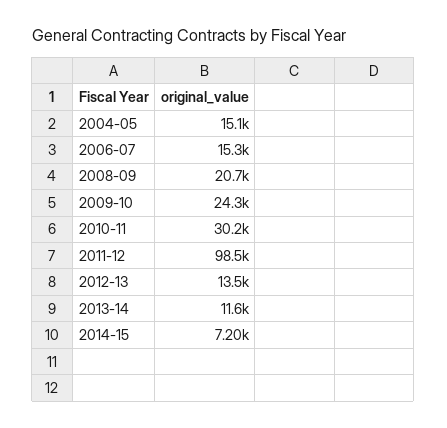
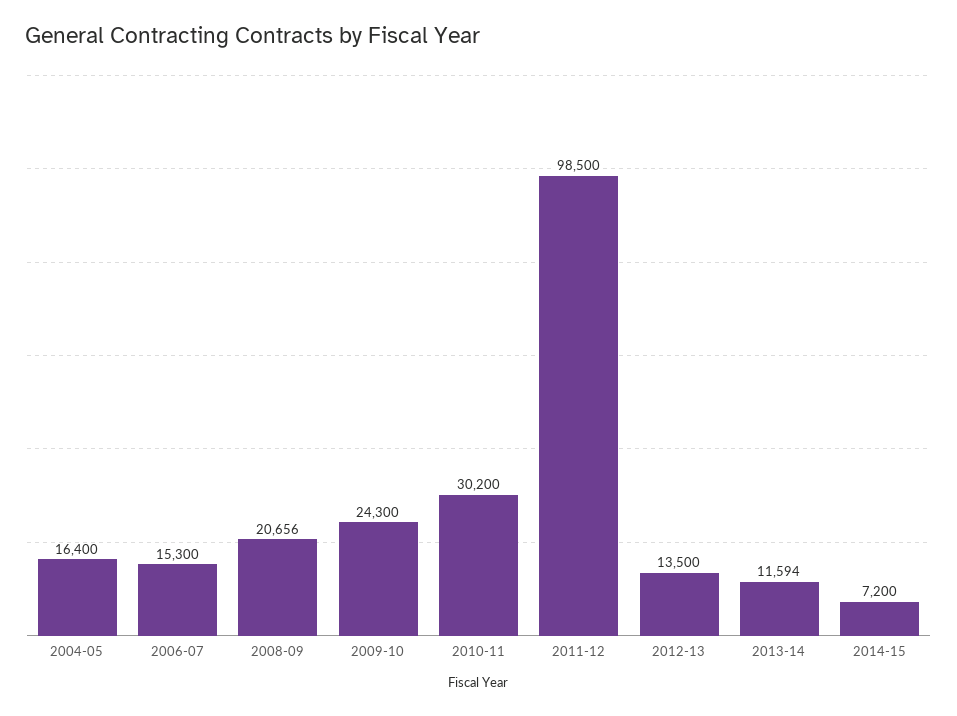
2004-05: 15100 -> 16400

